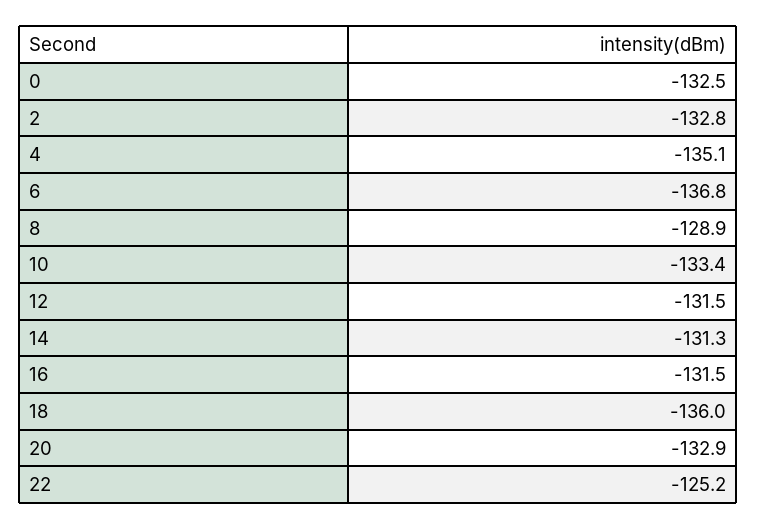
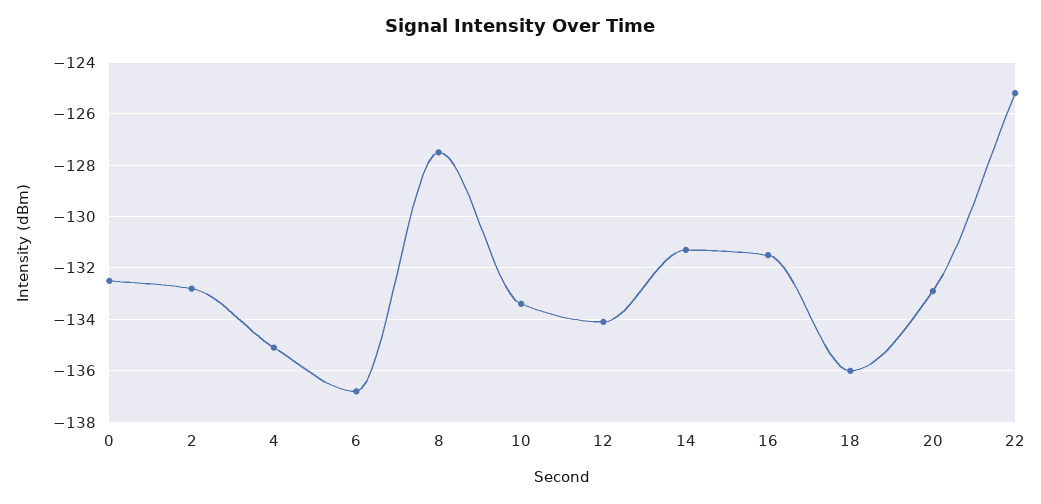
8: -128.9 -> -127.5
12: -131.5 -> -134

